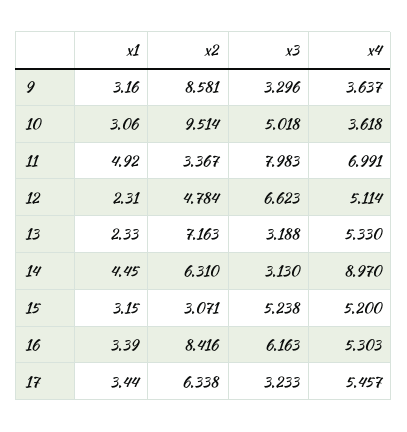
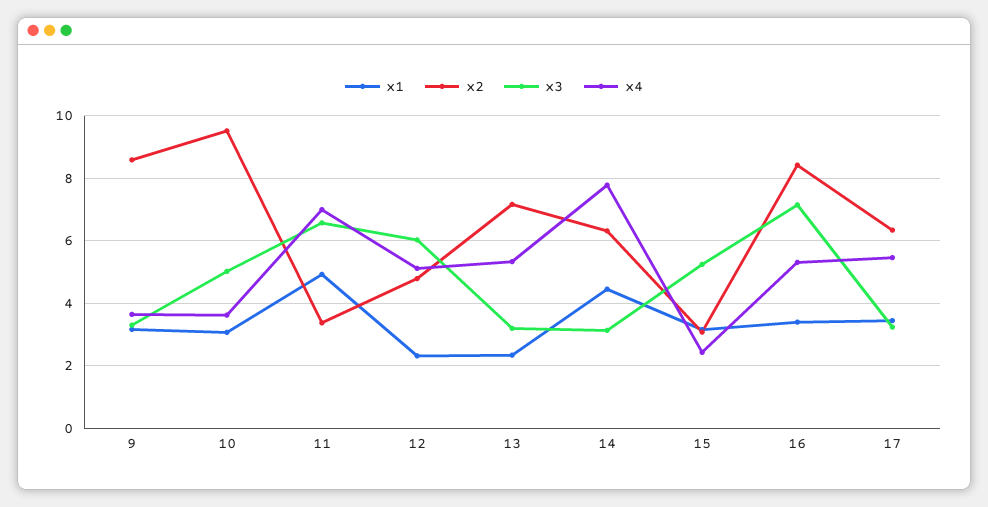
x3, 11: 7.983 -> 6.6
x3, 12: 6.623 -> 6
x4, 14: 8.97 -> 7.8
x4, 15: 5.2 -> 2.4
x3, 16: 6.163 -> 7.2

